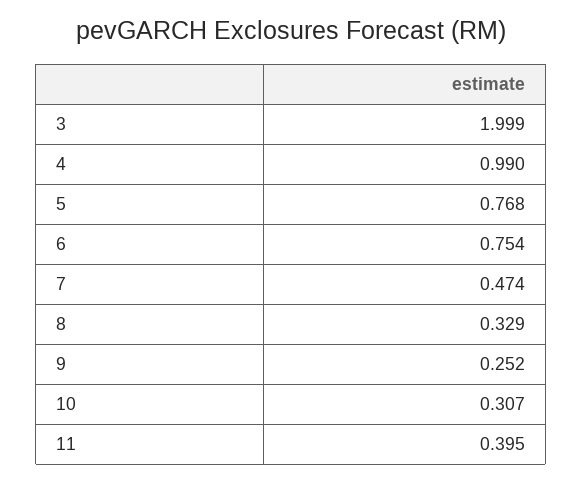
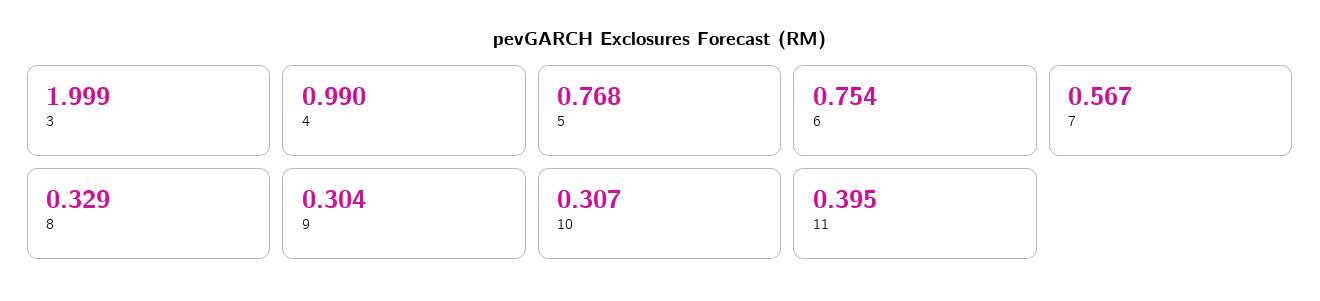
7: 0.474 -> 0.567
9: 0.252 -> 0.304

